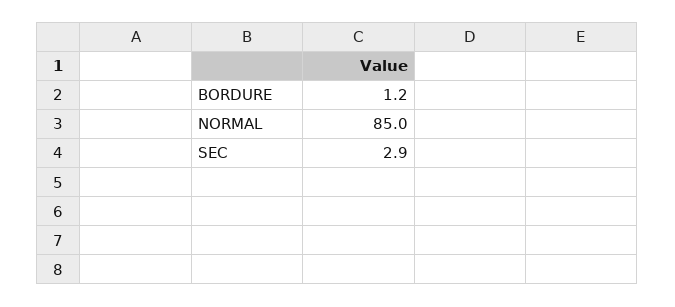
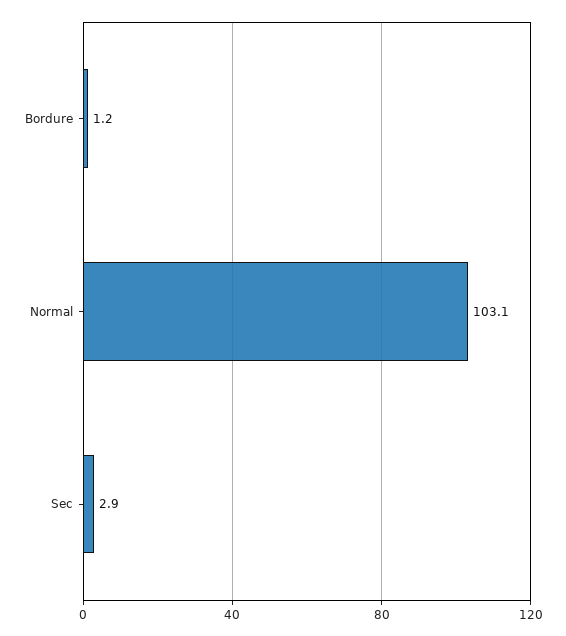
NORMAL: 85 -> 103.1

